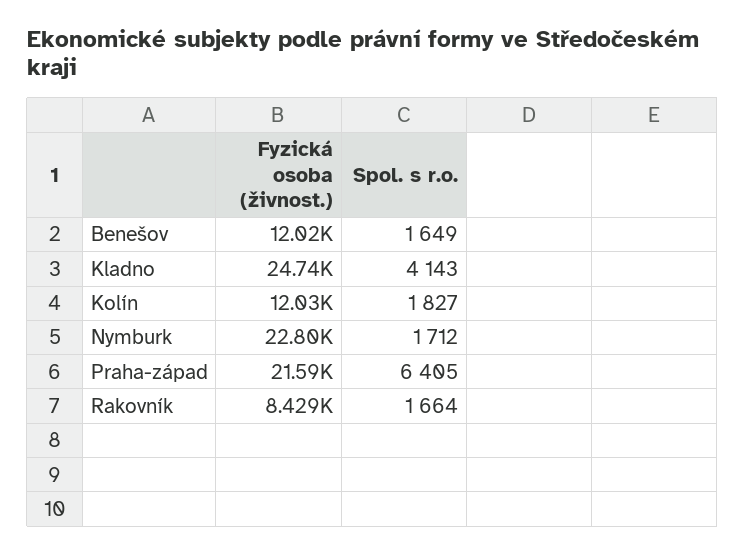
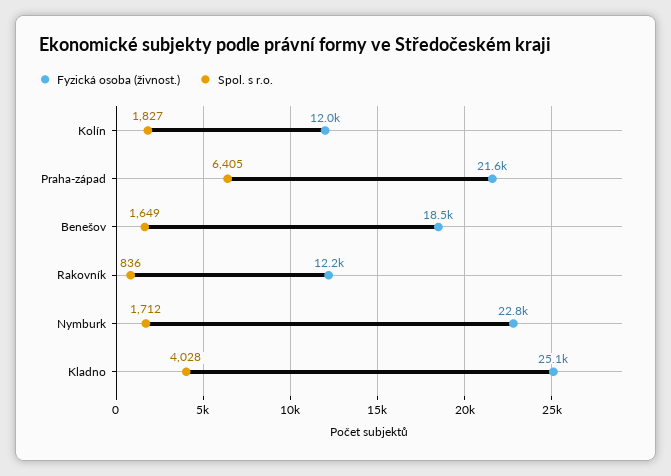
Fyzická osoba (živnost.), Benešov: 12020 -> 18500
Fyzická osoba (živnost.), Kladno: 24740 -> 25100
Spol. s r.o., Kladno: 4143 -> 4028
Fyzická osoba (živnost.), Rakovník: 8429 -> 12200
Spol. s r.o., Rakovník: 1664 -> 836

